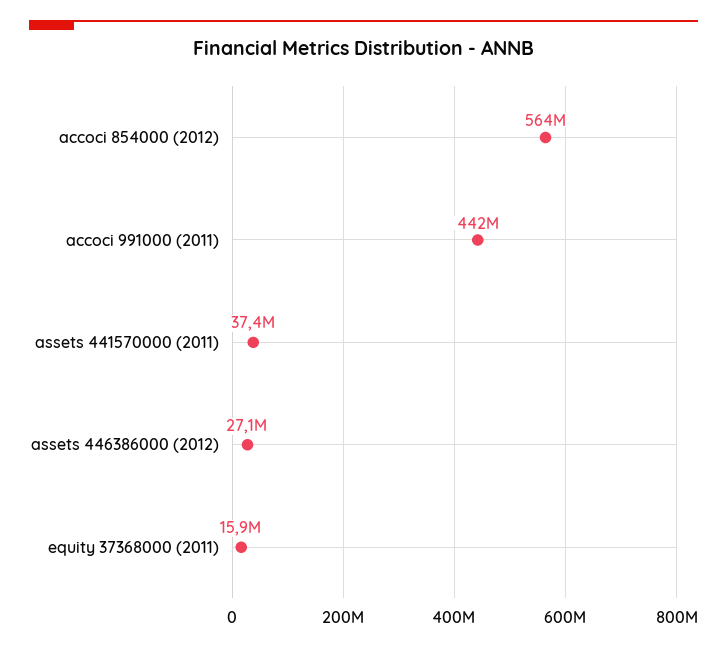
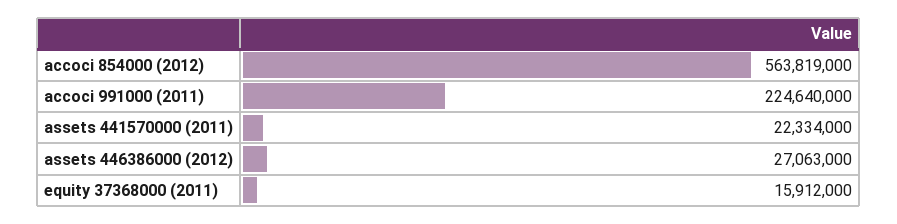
accoci 991000 (2011): 442000000 -> 224640000
assets 441570000 (2011): 37400000 -> 22334000

